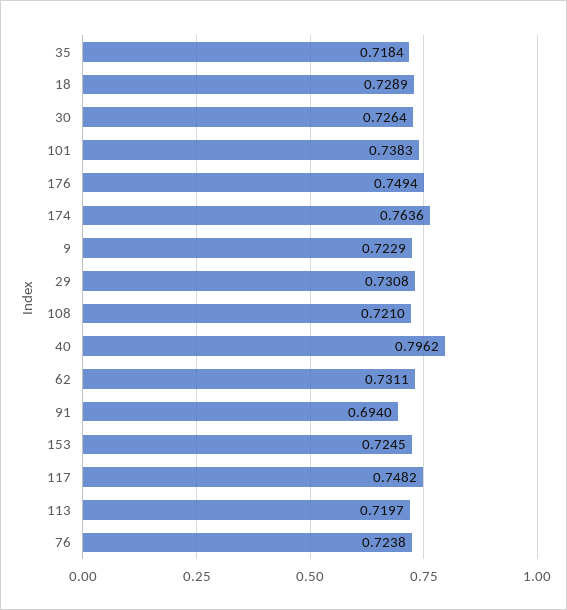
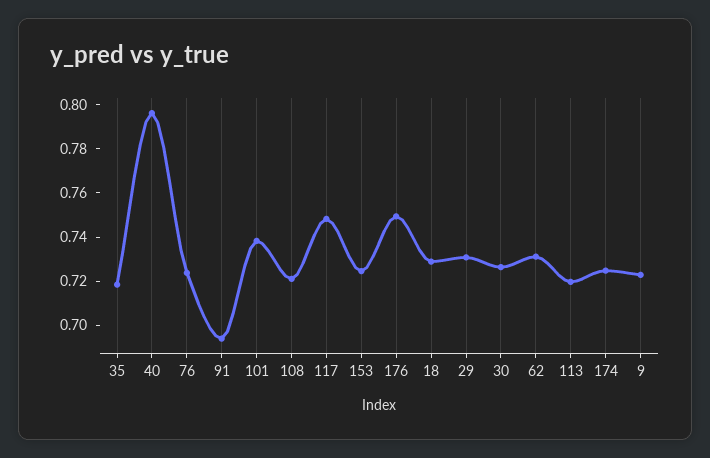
174: 0.7636 -> 0.725

